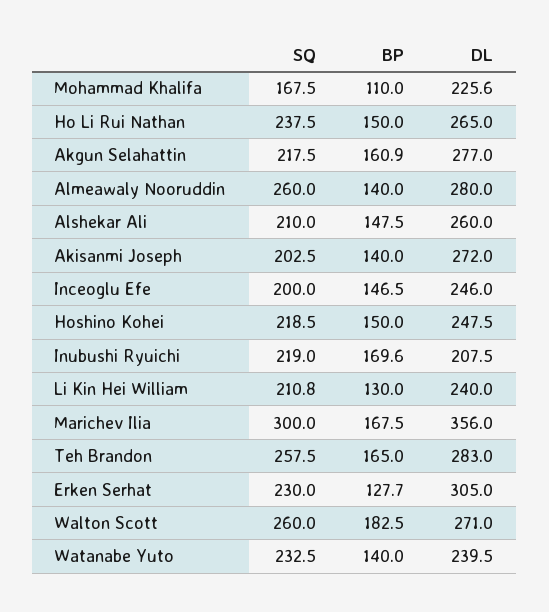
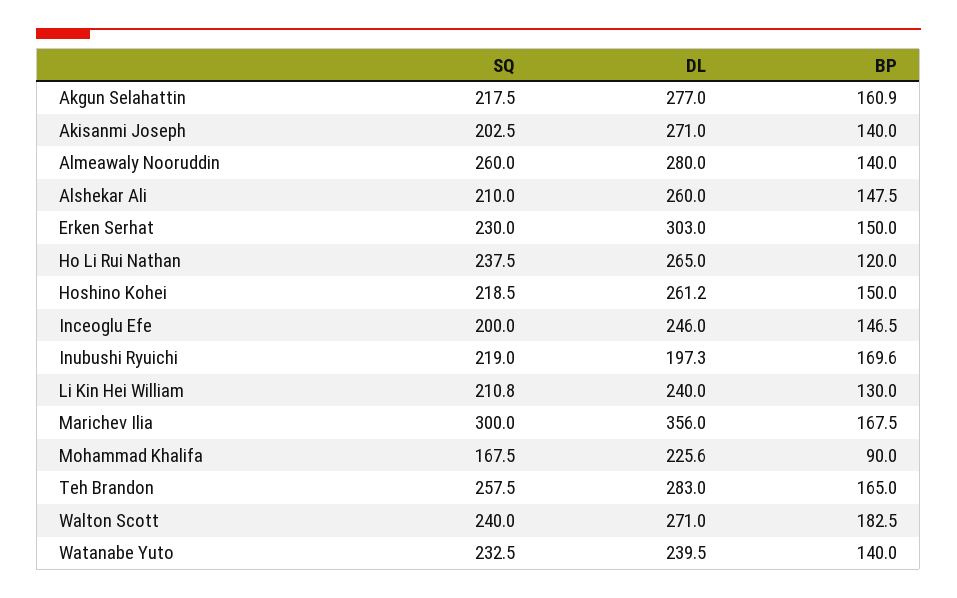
BP, Mohammad Khalifa: 110 -> 90
BP, Ho Li Rui Nathan: 150 -> 120
DL, Akisanmi Joseph: 272 -> 271
DL, Hoshino Kohei: 247.5 -> 261.2
DL, Inubushi Ryuichi: 207.5 -> 197.3
BP, Erken Serhat: 127.7 -> 150
DL, Erken Serhat: 305 -> 303
SQ, Walton Scott: 260 -> 240

